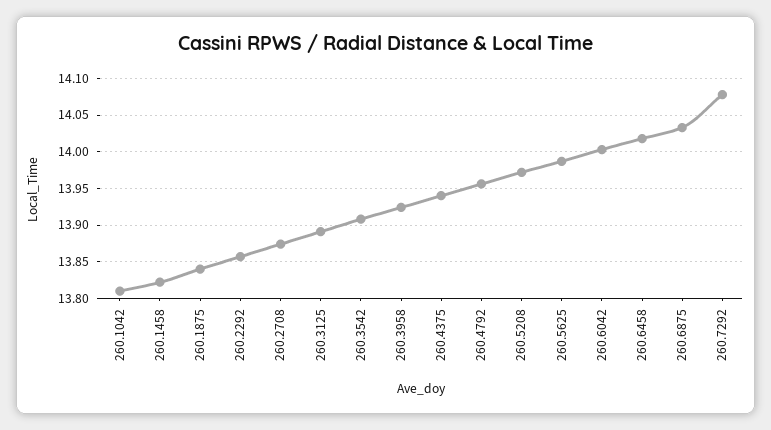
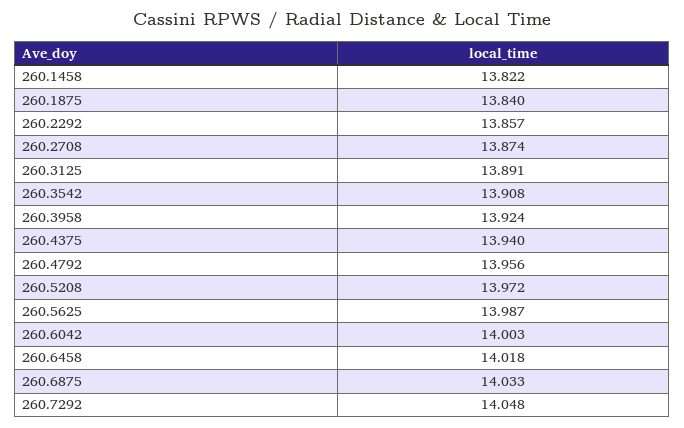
260.1042: 13.81 -> none
260.7292: 14.08 -> 14.048

